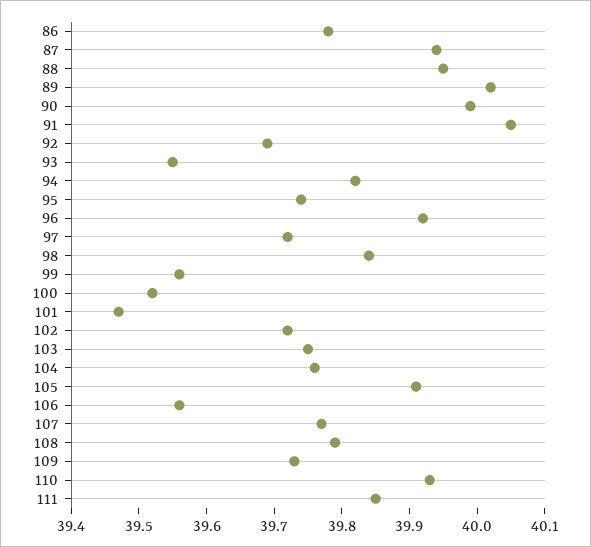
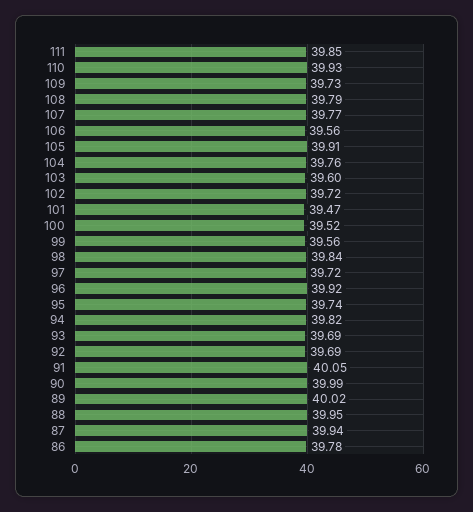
93: 39.55 -> 39.69
103: 39.75 -> 39.6

